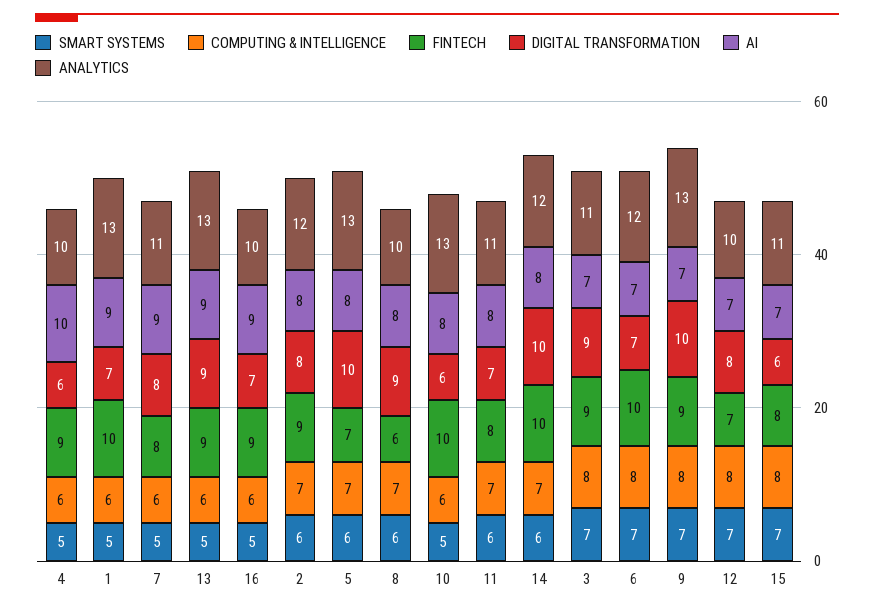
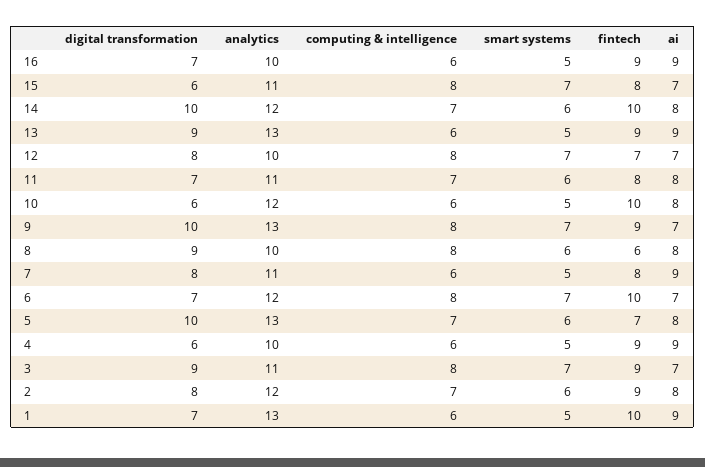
AI, 4: 10 -> 9
COMPUTING & INTELLIGENCE, 8: 7 -> 8
ANALYTICS, 10: 13 -> 12

